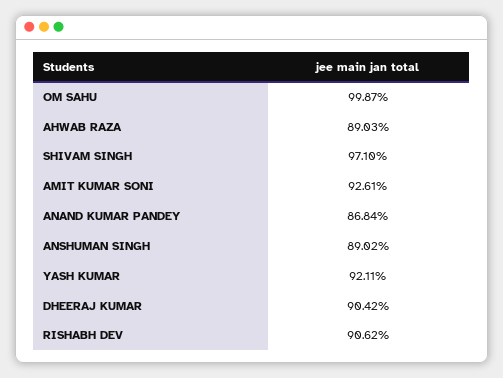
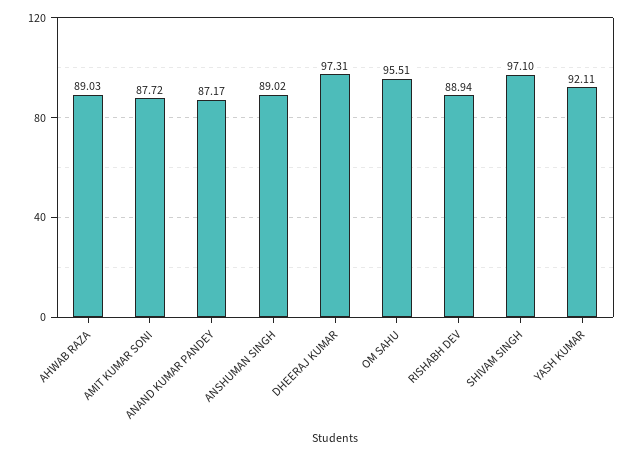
OM SAHU: 99.87 -> 95.51
AMIT KUMAR SONI: 92.61 -> 87.72
ANAND KUMAR PANDEY: 86.84 -> 87.17
DHEERAJ KUMAR: 90.42 -> 97.31
RISHABH DEV: 90.62 -> 88.94

